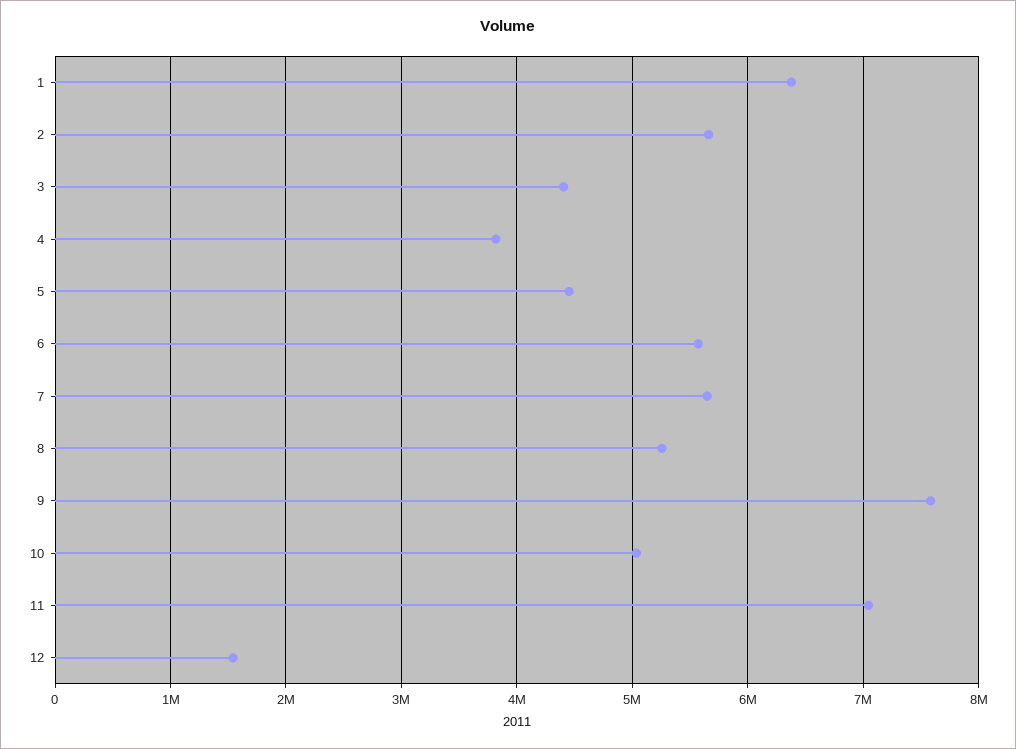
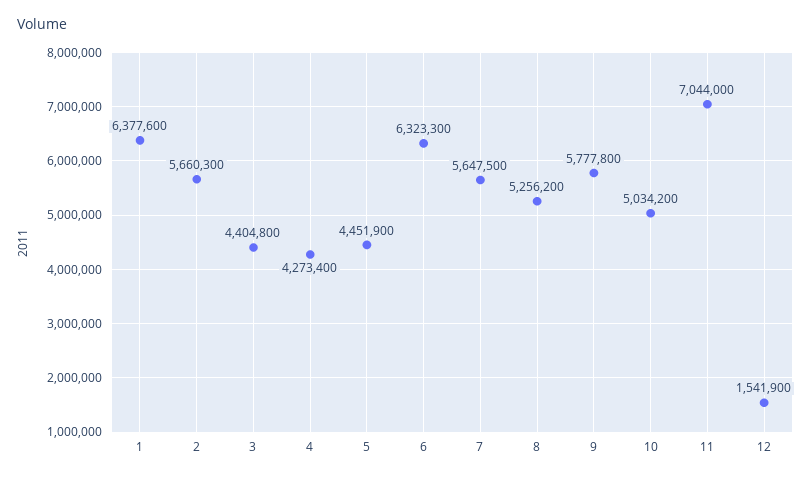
4: 3800000 -> 4273400
6: 5600000 -> 6323300
9: 7600000 -> 5777800

